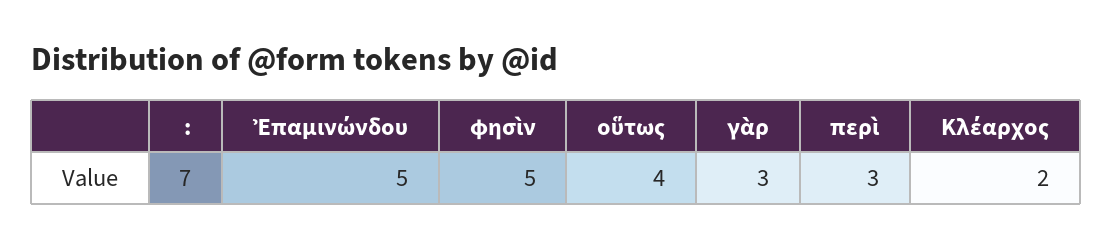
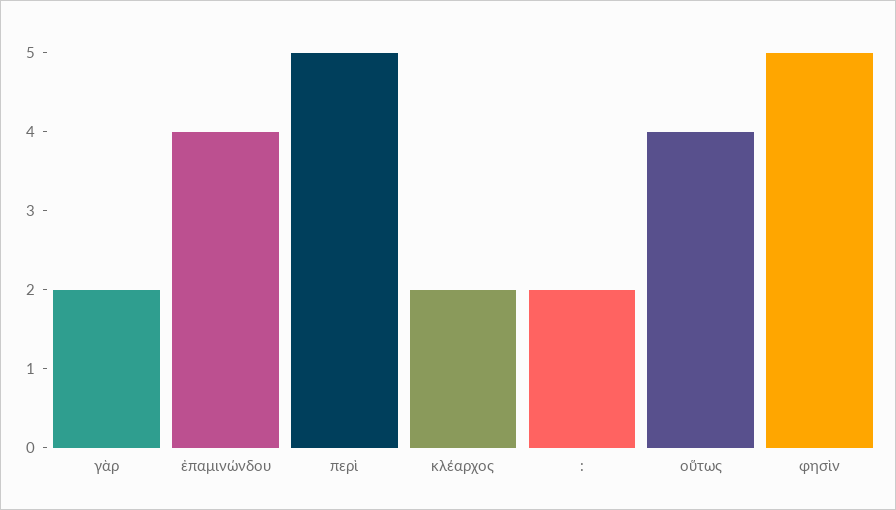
:: 7 -> 2
Ἐπαμινώνδου: 5 -> 4
γὰρ: 3 -> 2
περὶ: 3 -> 5

